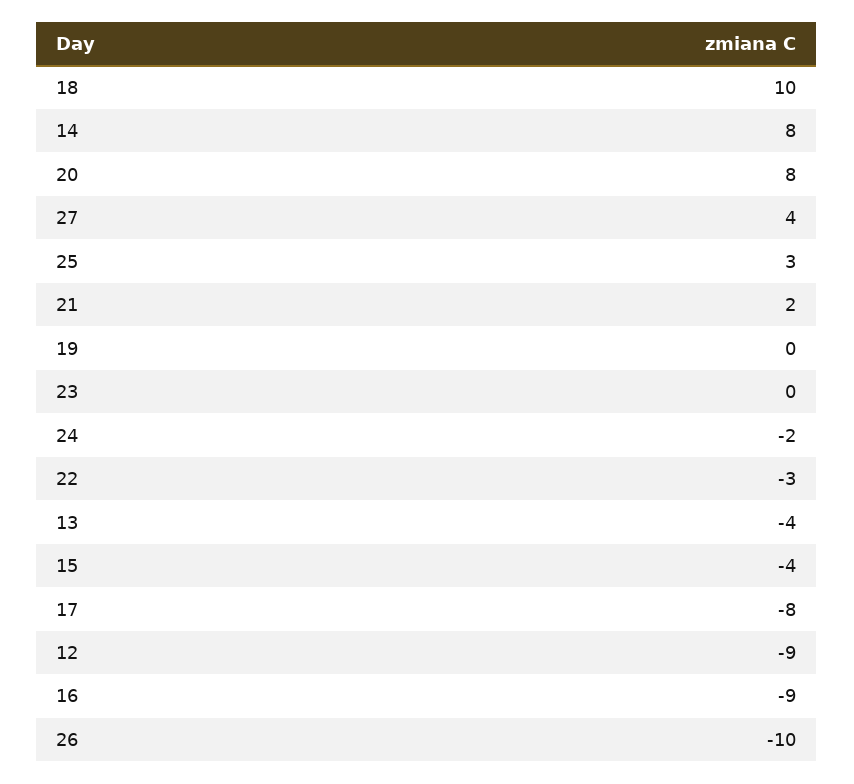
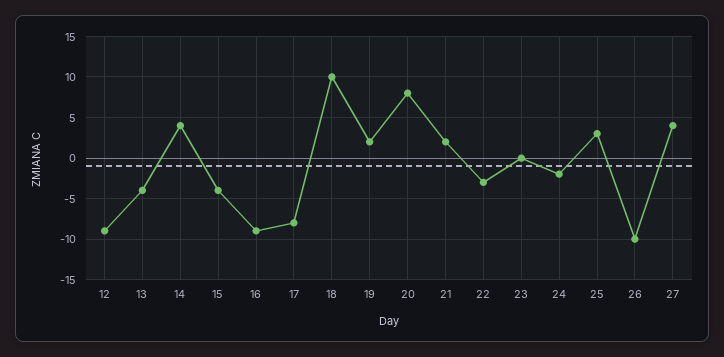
14: 8 -> 4
19: 0 -> 2

